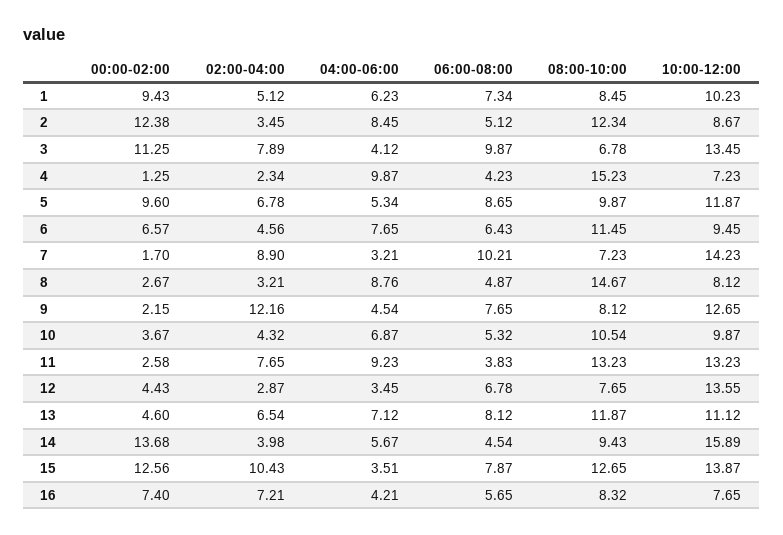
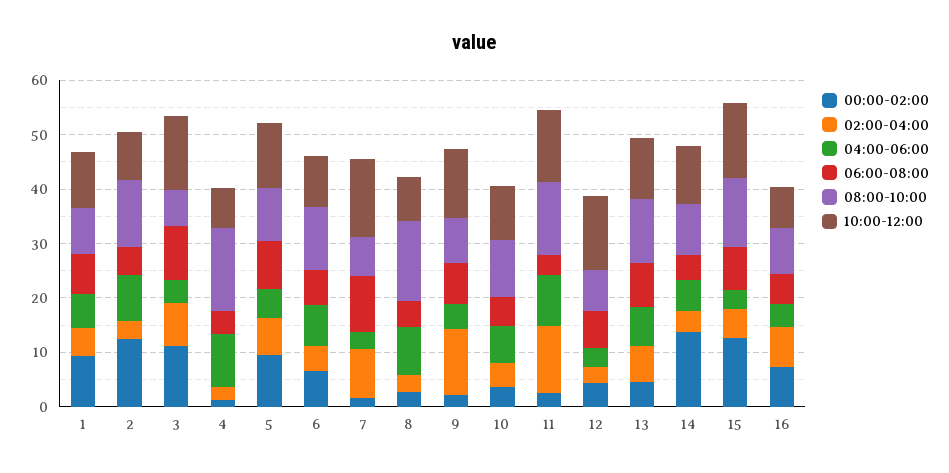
02:00-04:00, 11: 7.65 -> 12
10:00-12:00, 14: 15.89 -> 10
02:00-04:00, 15: 10.43 -> 6

